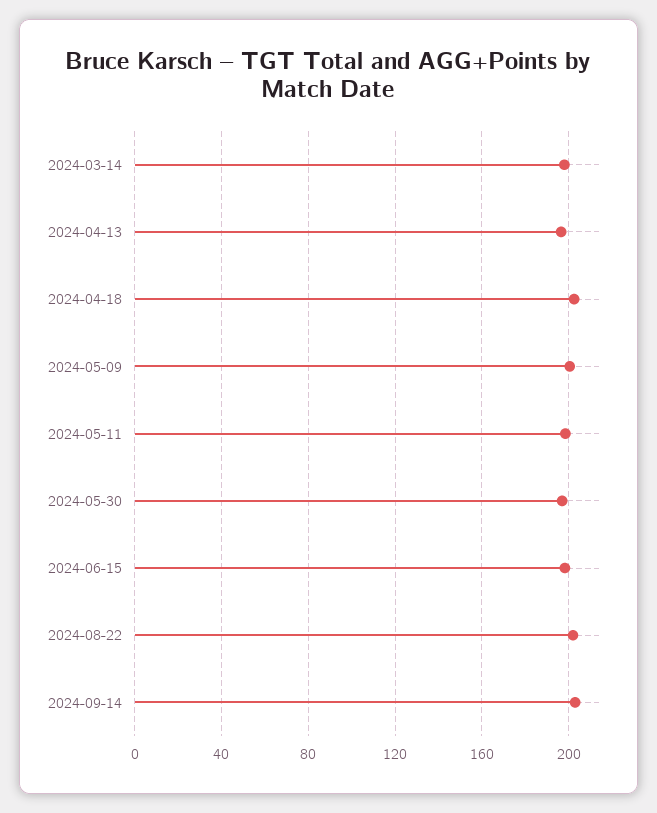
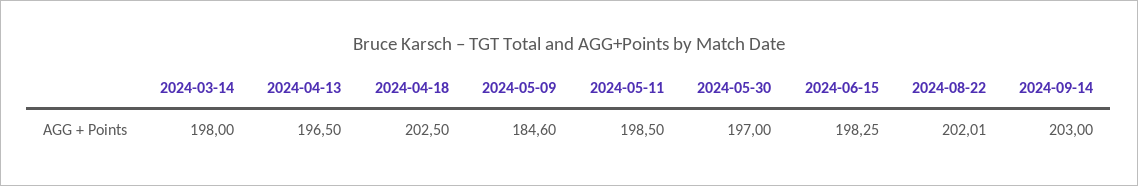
2024-05-09: 200 -> 184.6

